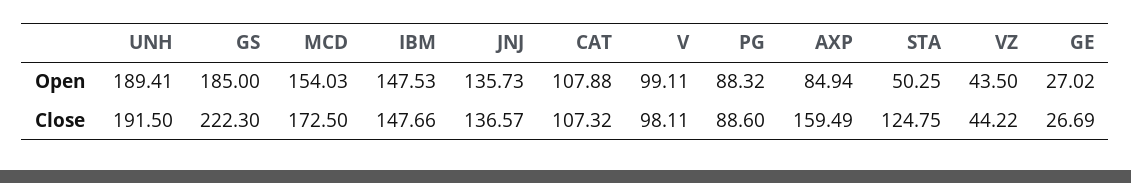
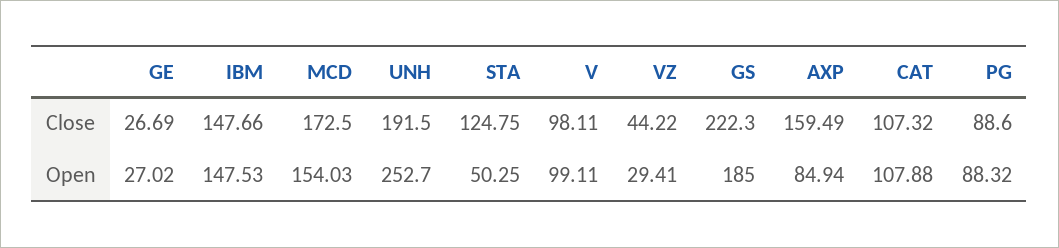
UNH, Open: 189.41 -> 252.7
JNJ, Open: 135.73 -> none
VZ, Open: 43.5 -> 29.41
JNJ, Close: 136.57 -> none

